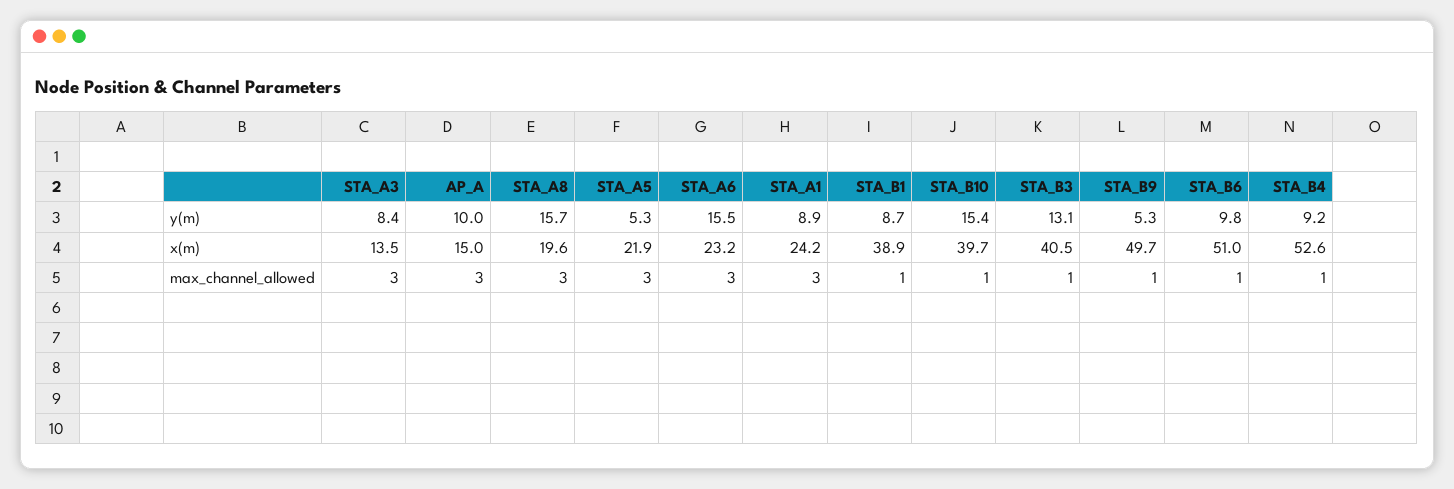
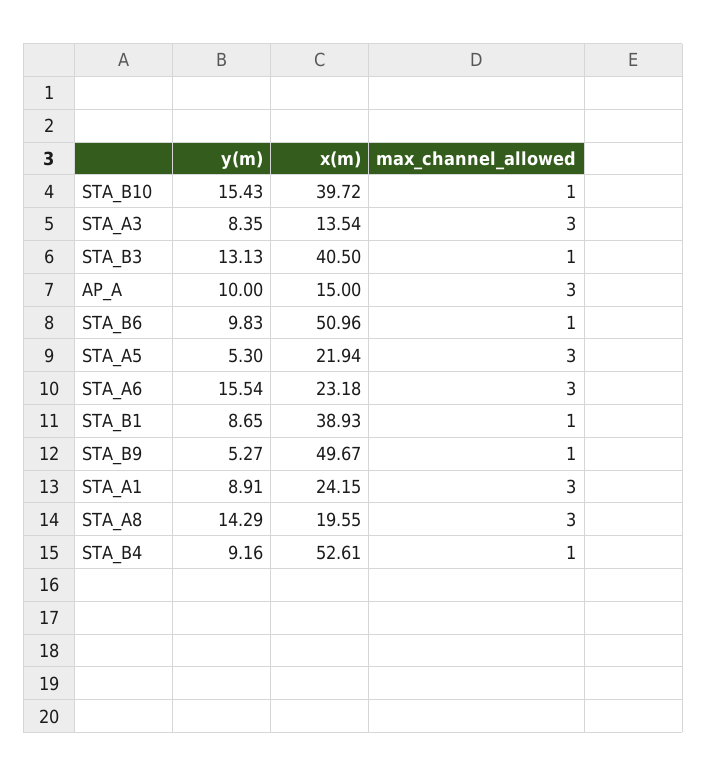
STA_A8, y(m): 15.7 -> 14.29

